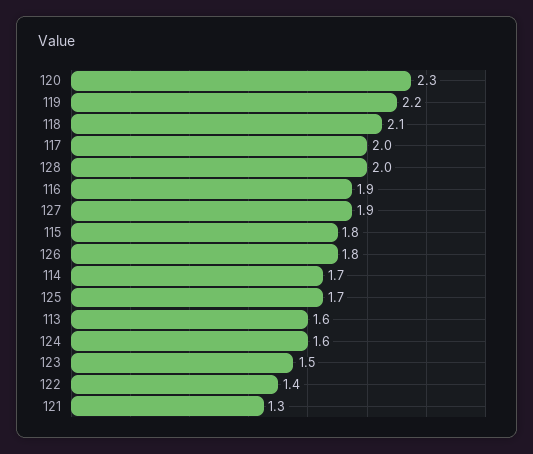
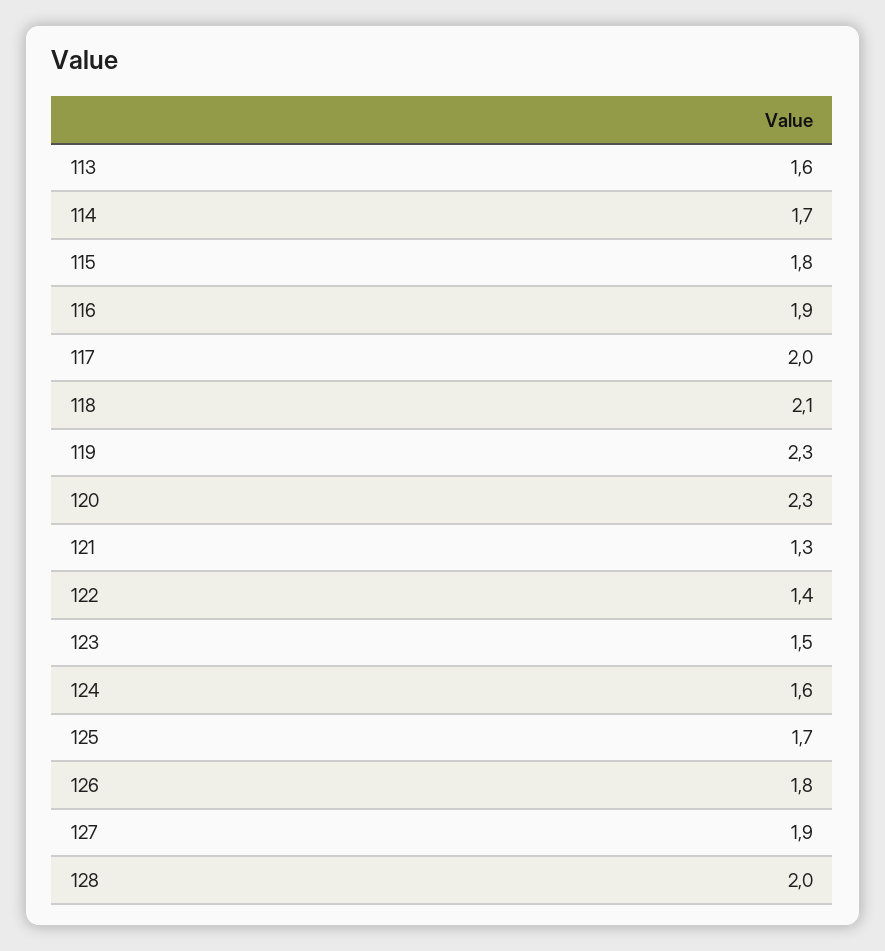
119: 2.2 -> 2.3

